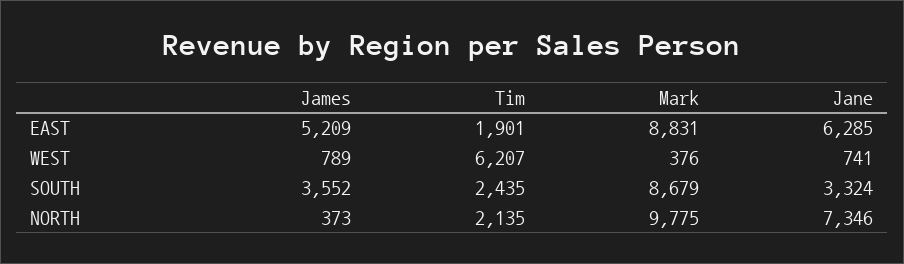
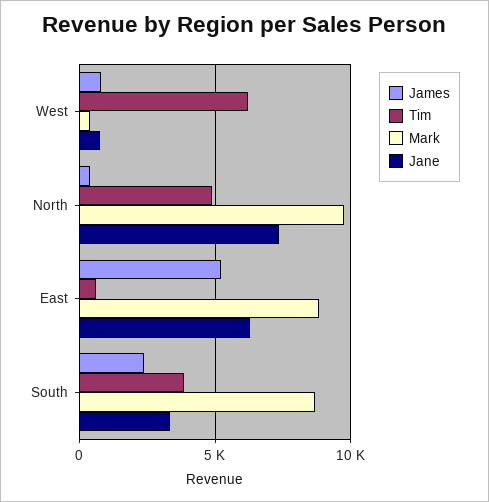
Tim, EAST: 1901 -> 500
James, SOUTH: 3552 -> 2500
Tim, SOUTH: 2435 -> 4000
Tim, NORTH: 2135 -> 5000

